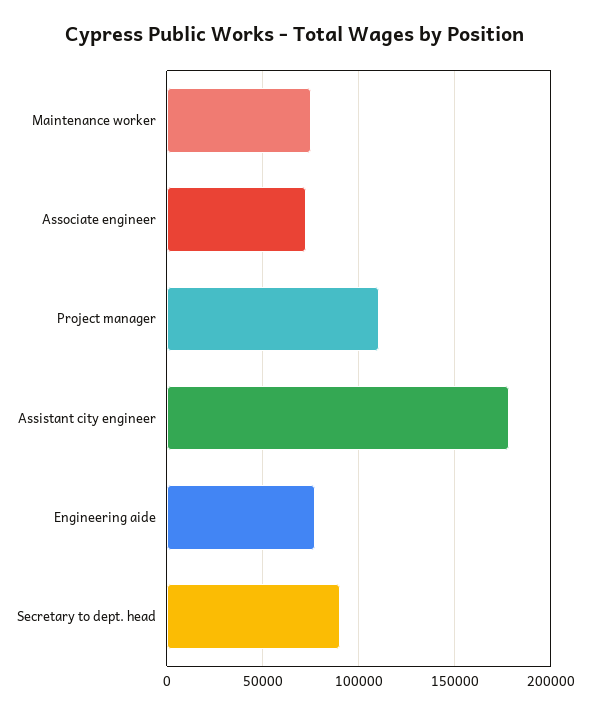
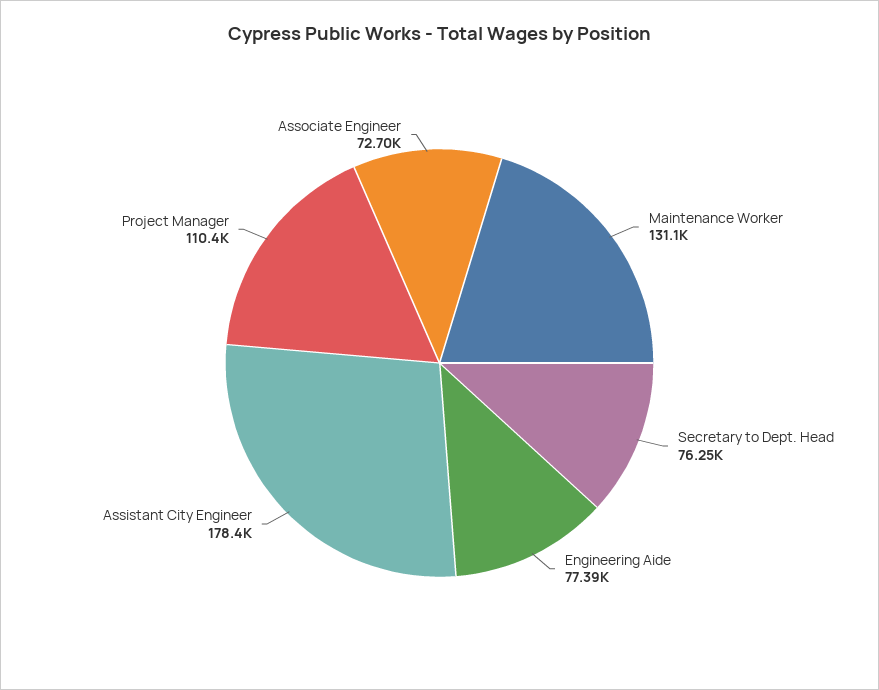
Maintenance worker: 75000 -> 131100
Secretary to dept. head: 90000 -> 76250

